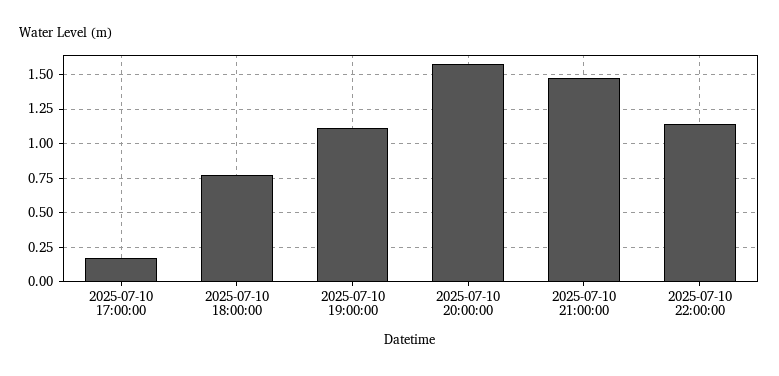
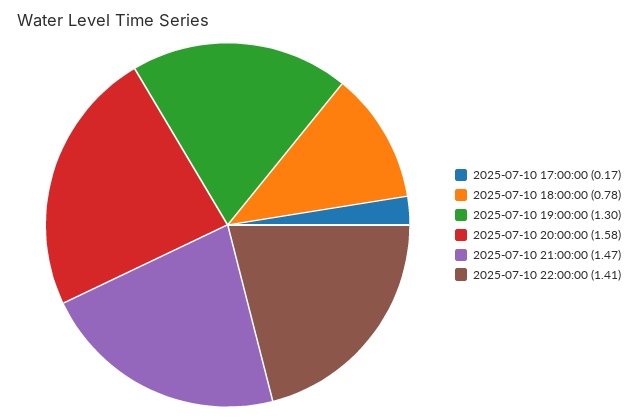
2025-07-10 19:00:00: 1.1 -> 1.3
2025-07-10 22:00:00: 1.15 -> 1.41

